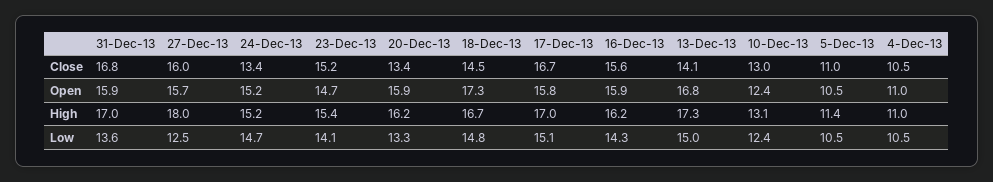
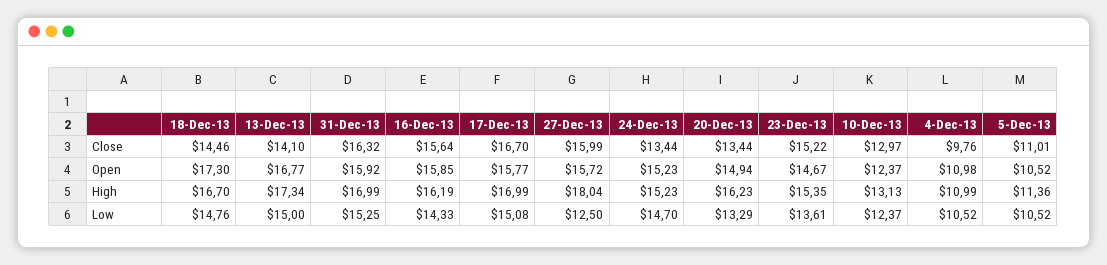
31-Dec-13, Close: 16.8 -> 16.32
4-Dec-13, Close: 10.5 -> 9.76
20-Dec-13, Open: 15.9 -> 14.94
31-Dec-13, Low: 13.6 -> 15.25
23-Dec-13, Low: 14.1 -> 13.61

